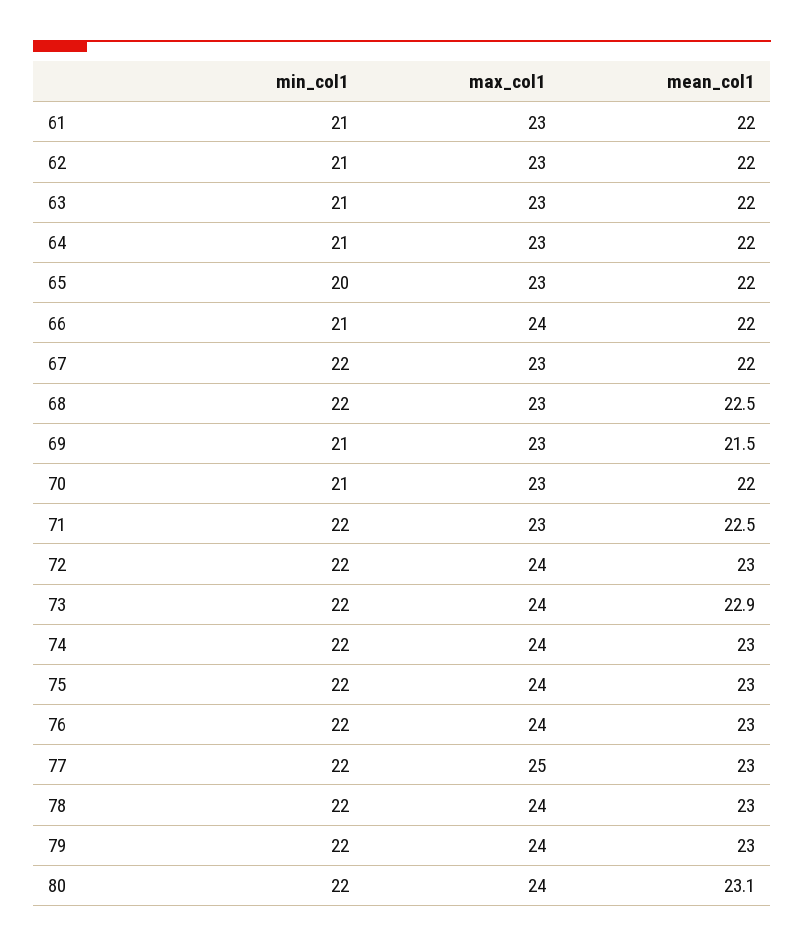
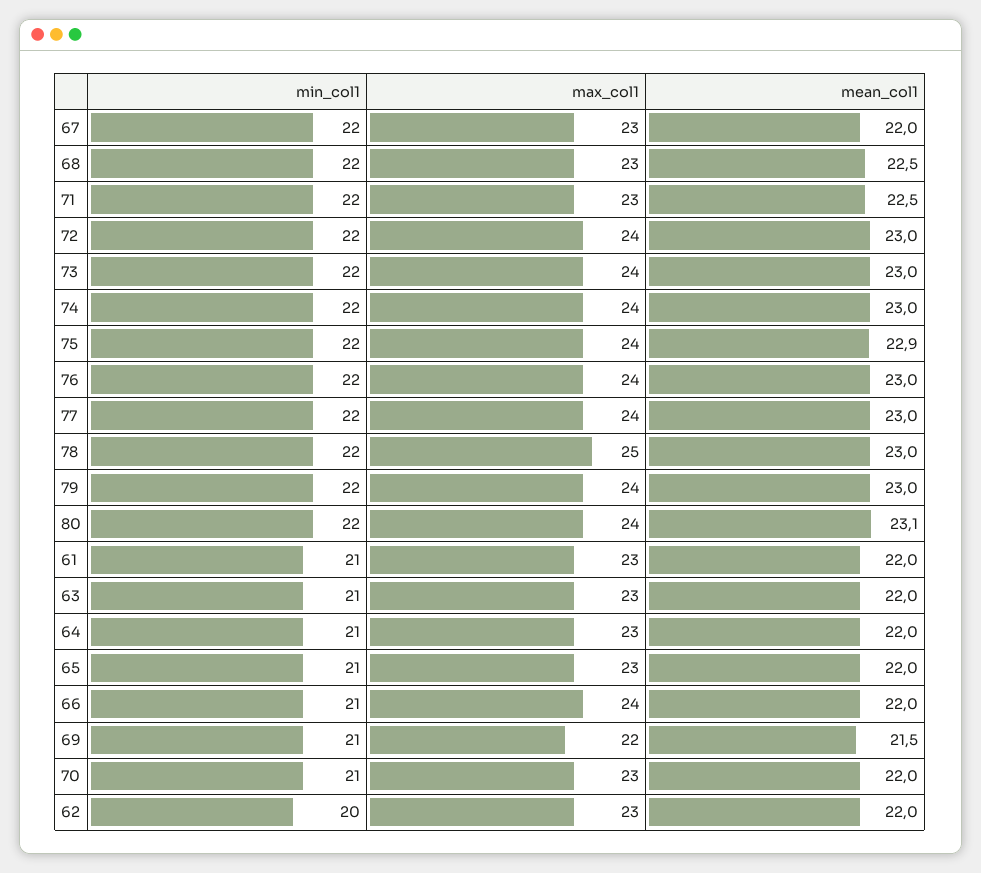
min_col1, 62: 21 -> 20
min_col1, 65: 20 -> 21
max_col1, 69: 23 -> 22
mean_col1, 73: 22.9 -> 23
mean_col1, 75: 23 -> 22.9
max_col1, 77: 25 -> 24
max_col1, 78: 24 -> 25

